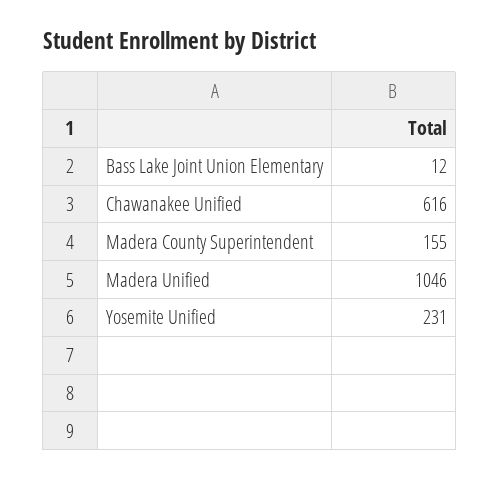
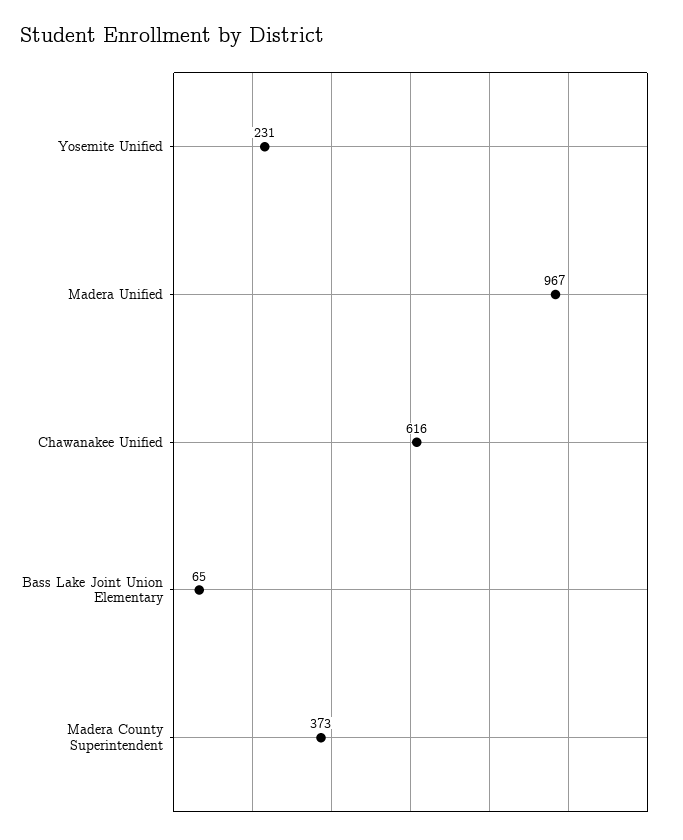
Bass Lake Joint Union Elementary: 12 -> 65
Madera County Superintendent: 155 -> 373
Madera Unified: 1046 -> 967

